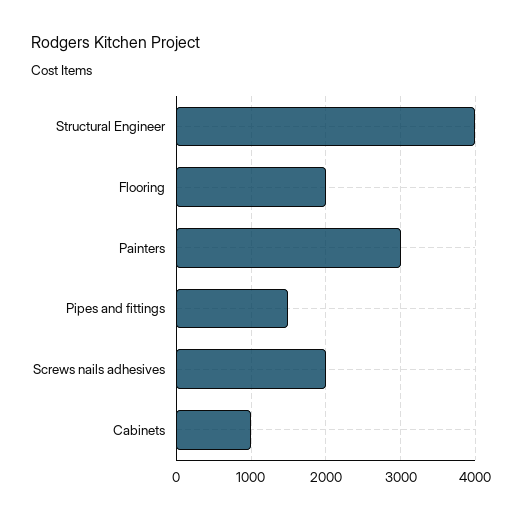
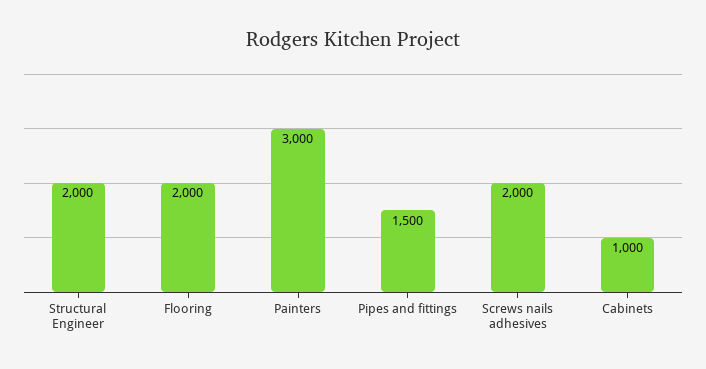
Structural Engineer: 4000 -> 2000

